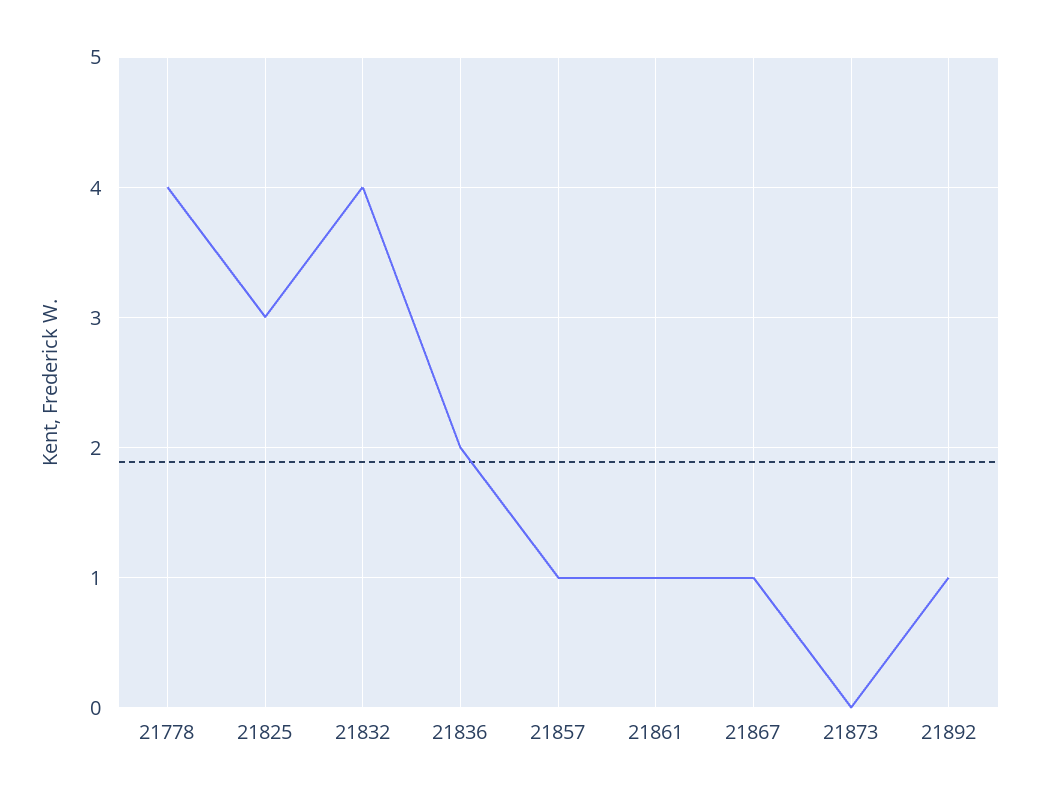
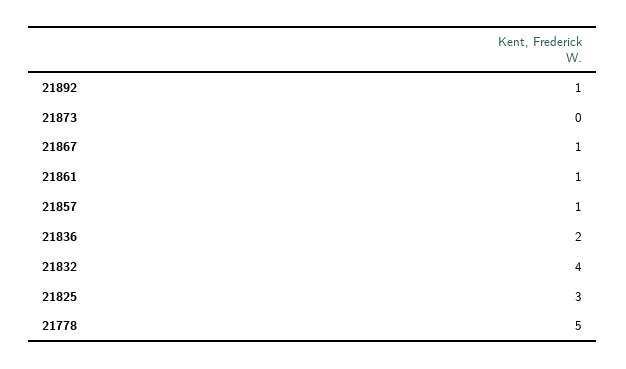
21778: 4 -> 5

